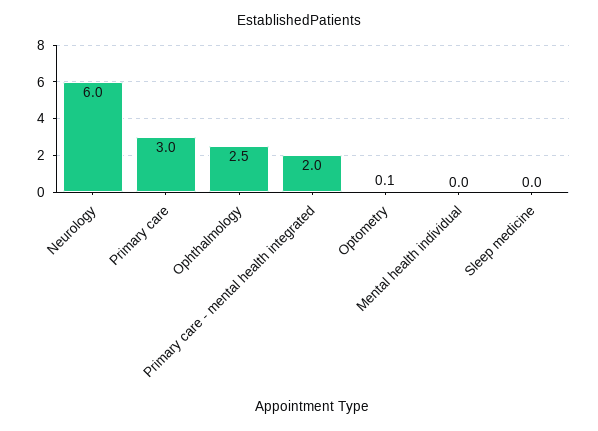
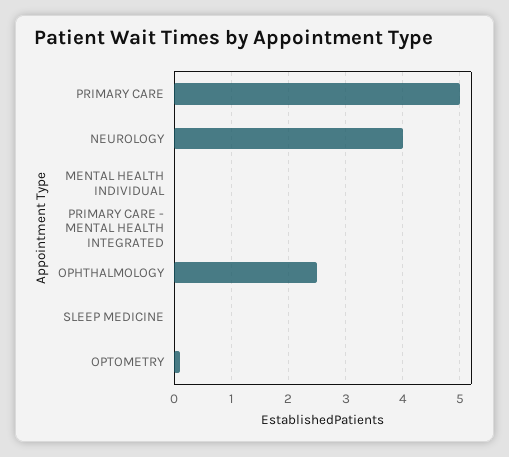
Neurology: 6 -> 4
Primary care: 3 -> 5
Primary care - mental health integrated: 2 -> 0

